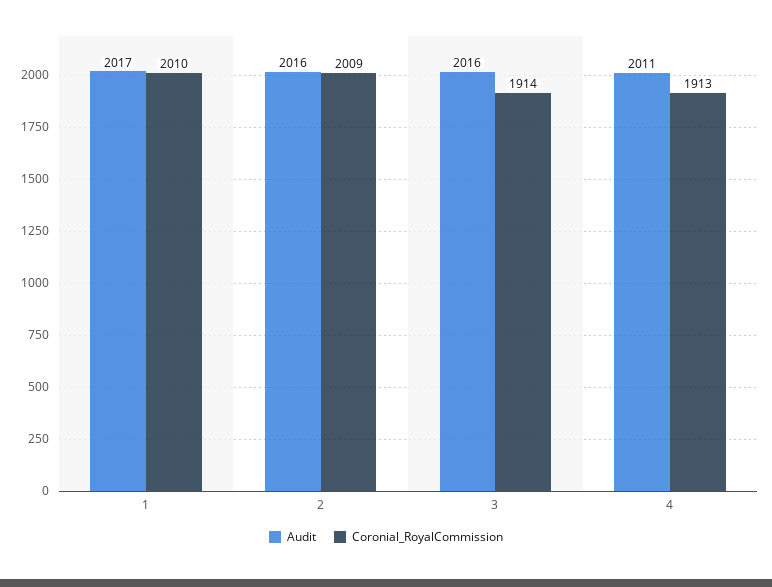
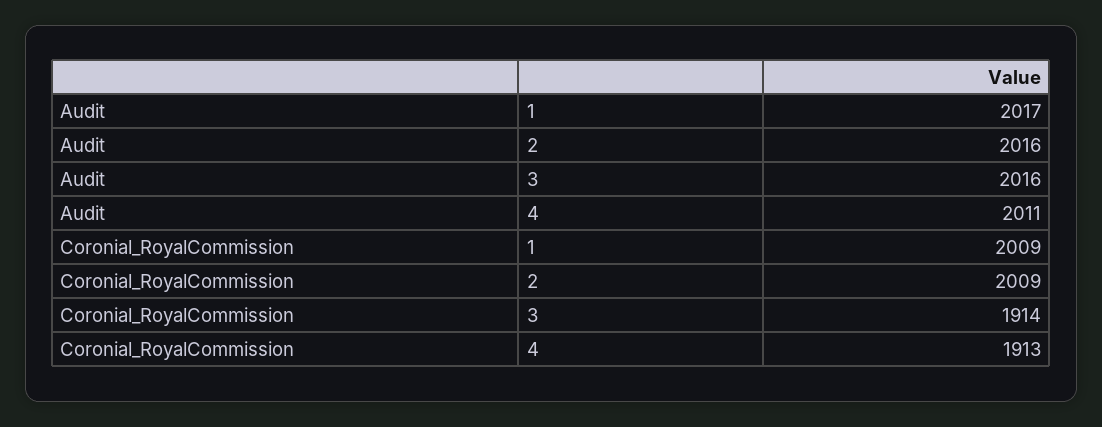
Coronial_RoyalCommission, 1: 2010 -> 2009

